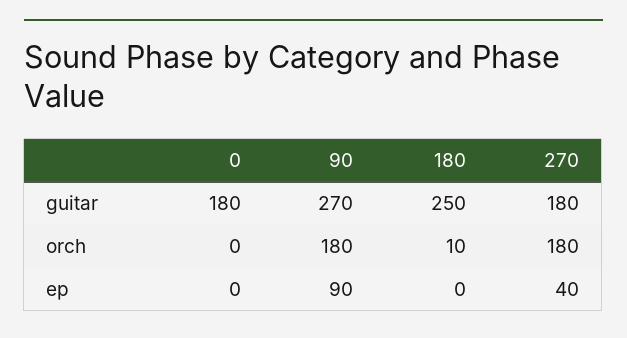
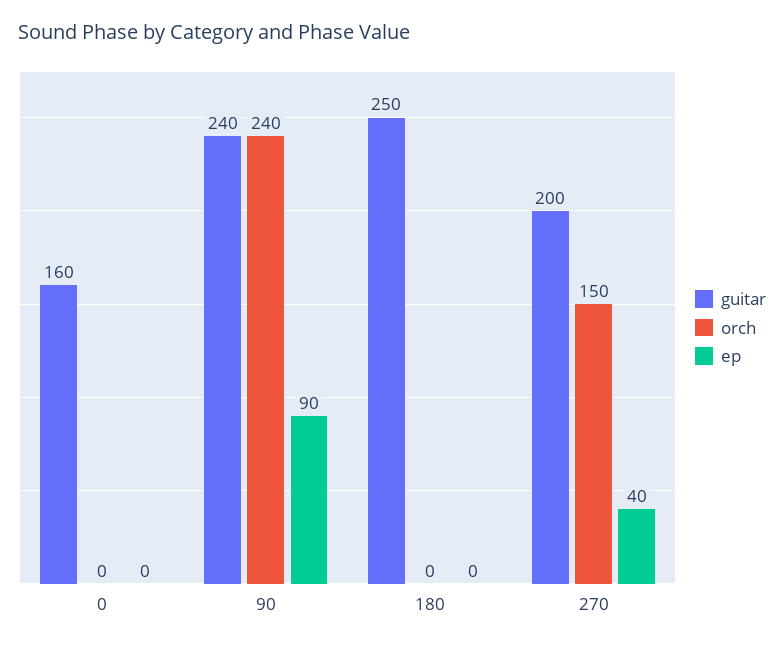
guitar, 0: 180 -> 160
guitar, 90: 270 -> 240
guitar, 270: 180 -> 200
orch, 90: 180 -> 240
orch, 180: 10 -> 0
orch, 270: 180 -> 150

